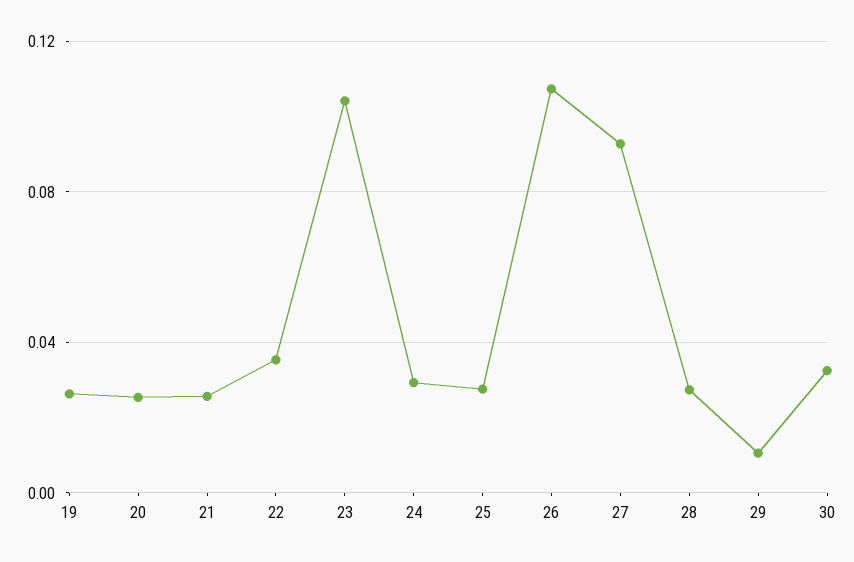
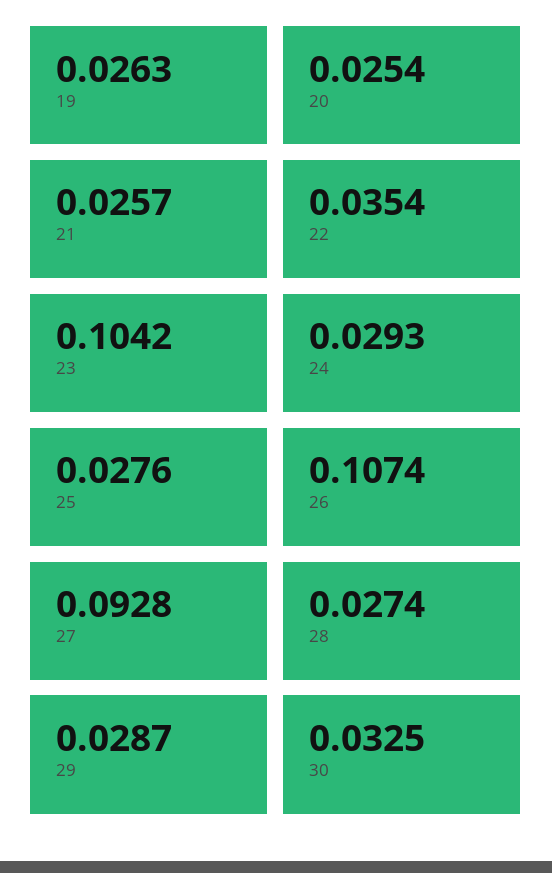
29: 0.01 -> 0.0287

